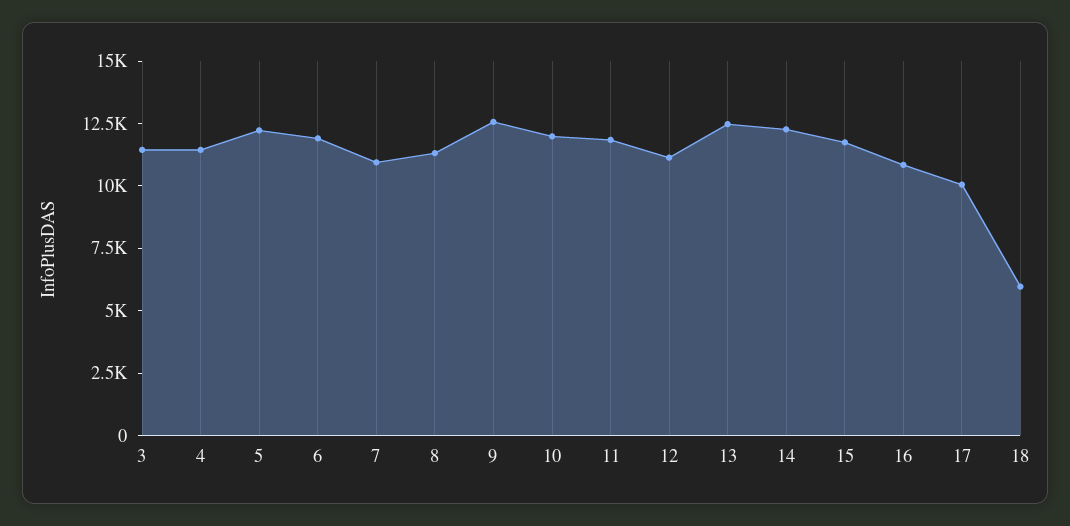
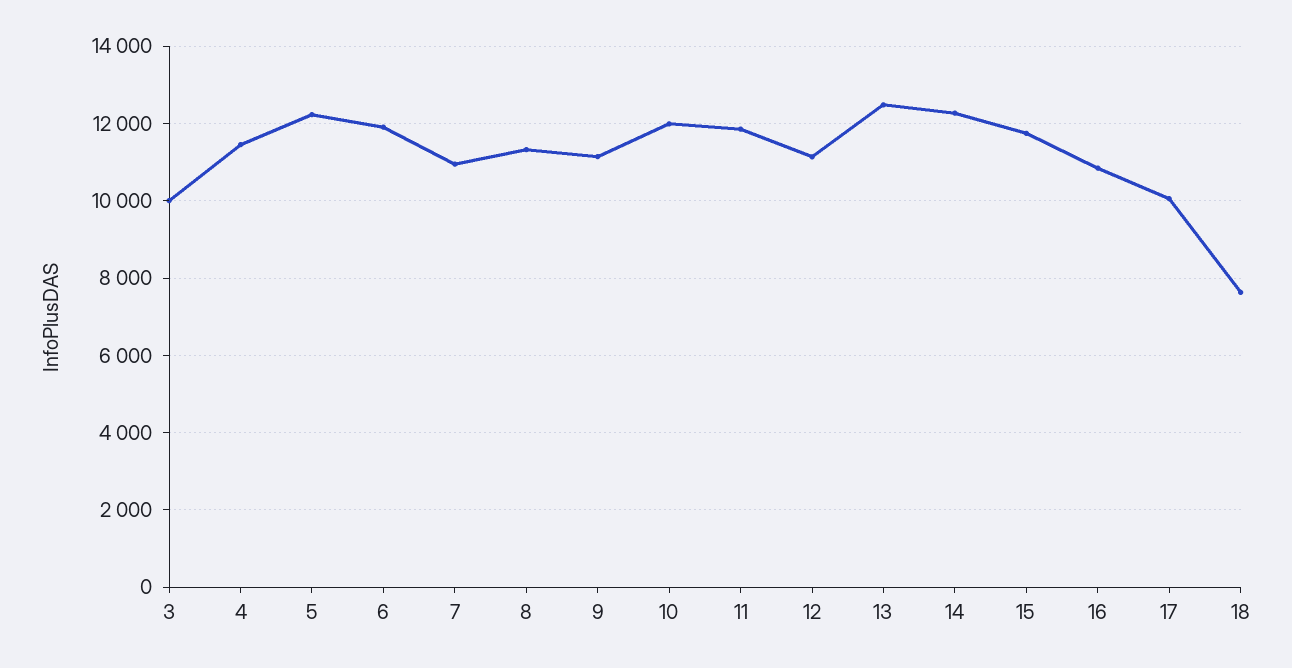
3: 11500 -> 10000
9: 12500 -> 11200
18: 6000 -> 7600

